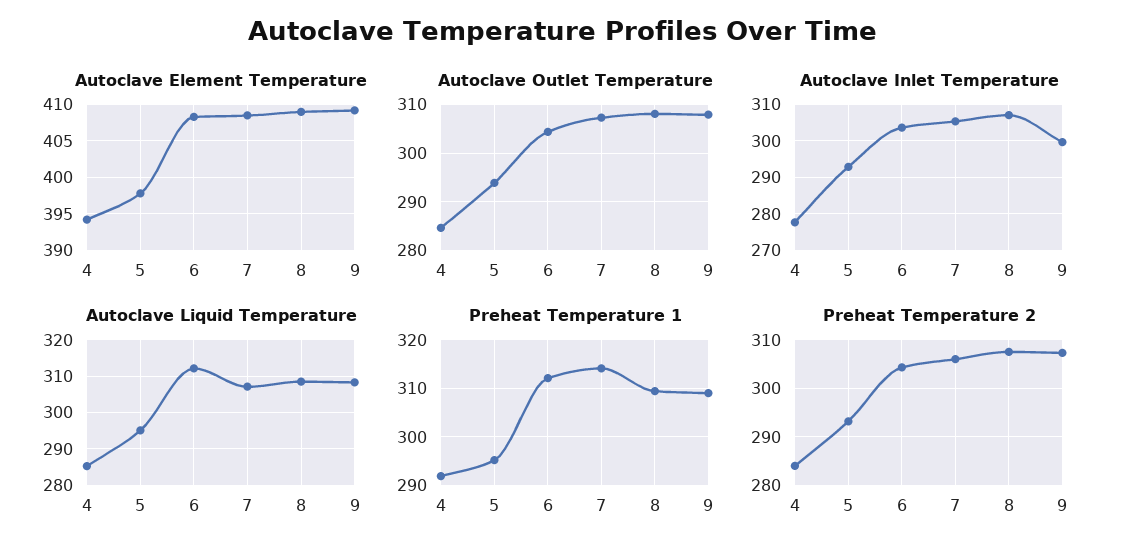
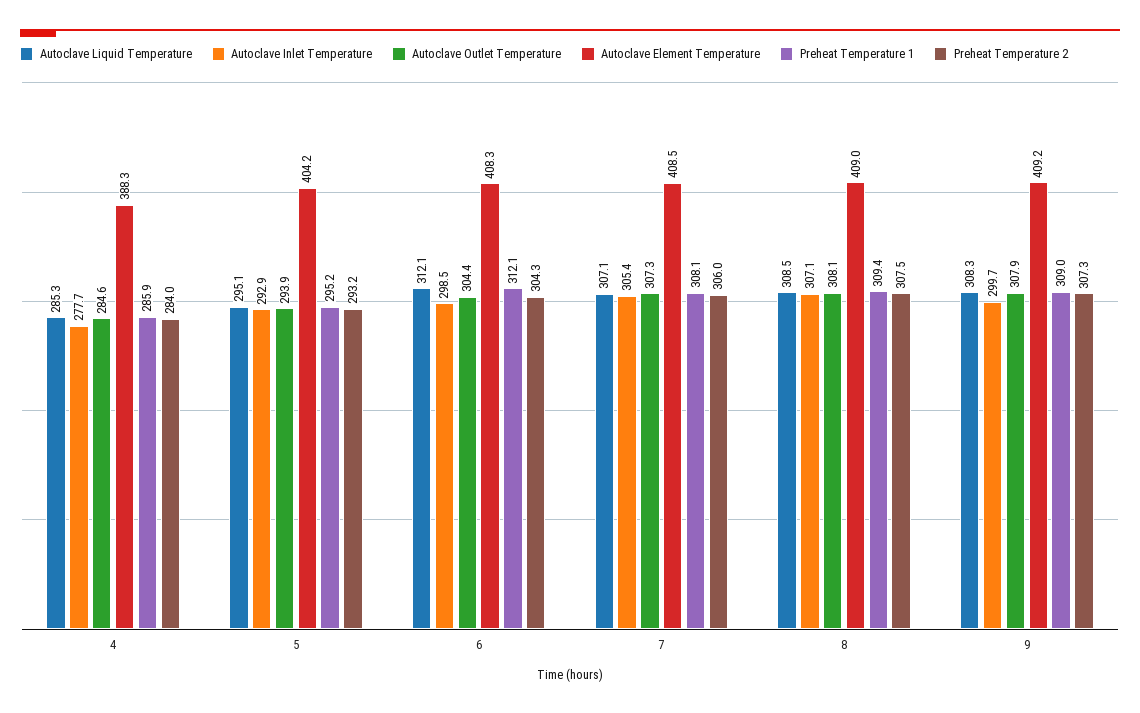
Autoclave Element Temperature, 4: 394 -> 388.3
Autoclave Element Temperature, 5: 398 -> 404.2
Autoclave Inlet Temperature, 6: 304 -> 298.5
Preheat Temperature 1, 4: 292 -> 285.9
Preheat Temperature 1, 7: 314 -> 308.1

